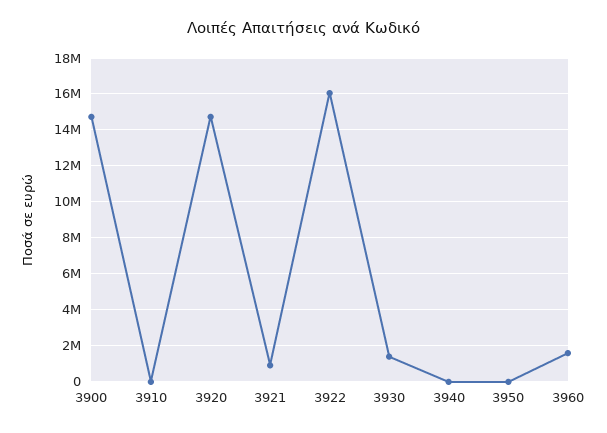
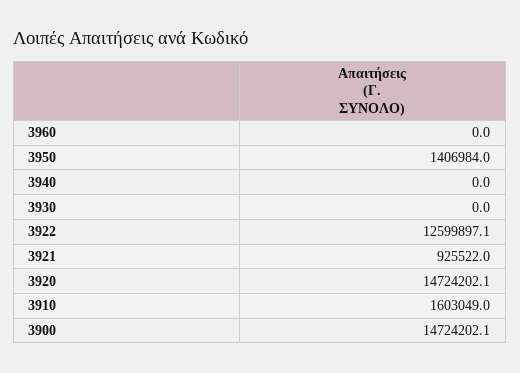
3910: 0 -> 1603049
3922: 16000000 -> 12599897.1
3930: 1500000 -> 0
3950: 0 -> 1406984
3960: 1500000 -> 0

